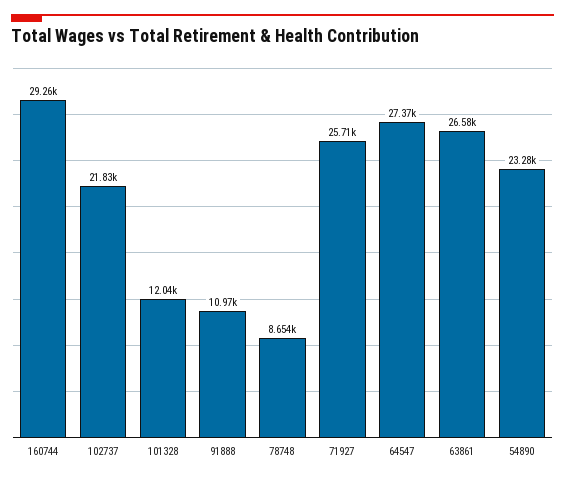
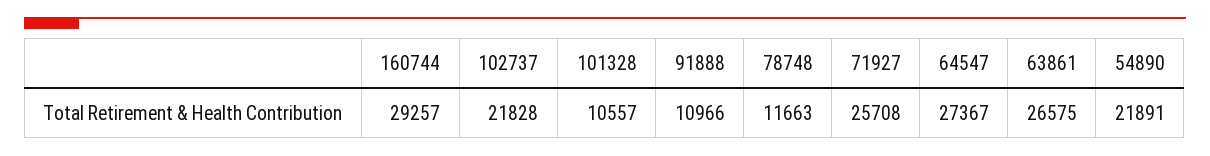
101328: 12040 -> 10557
78748: 8654 -> 11663
54890: 23280 -> 21891

